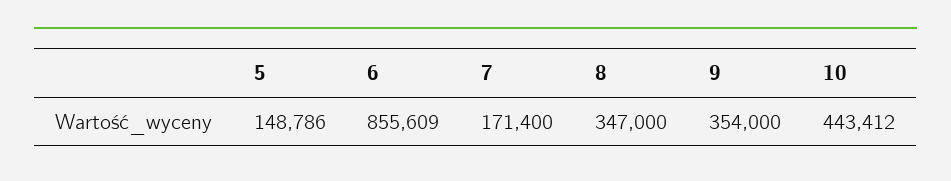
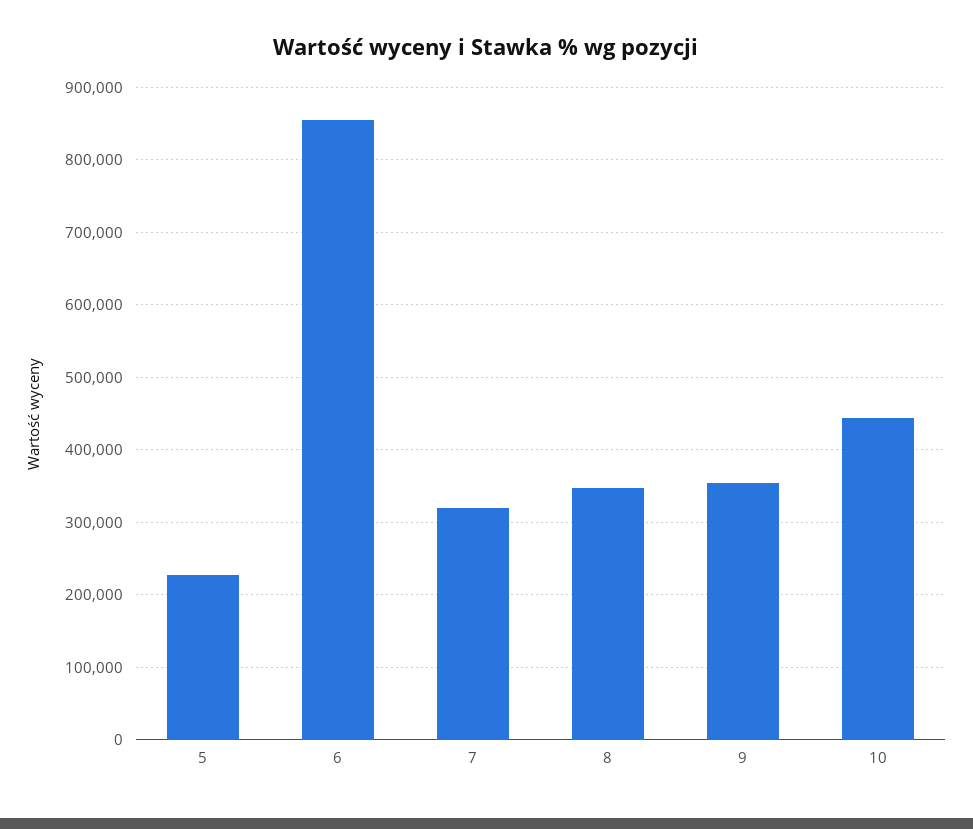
5: 148786 -> 230000
7: 171400 -> 320000

